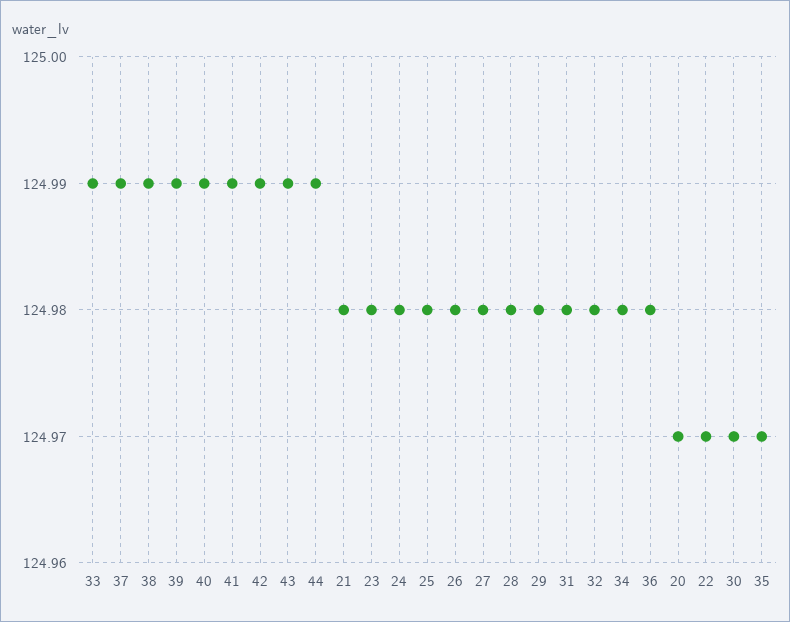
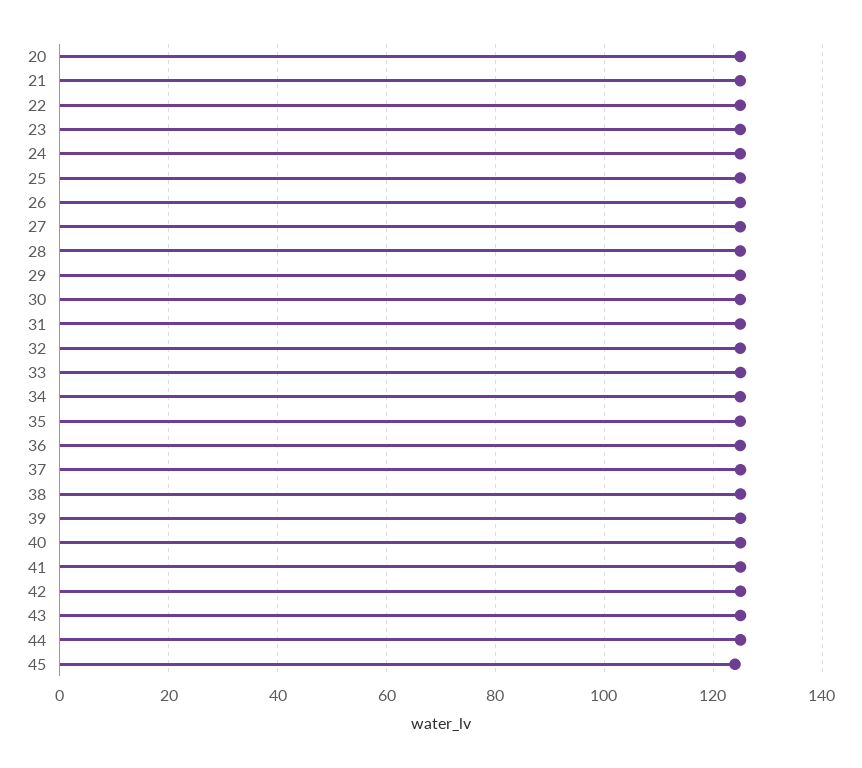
45: none -> 124

